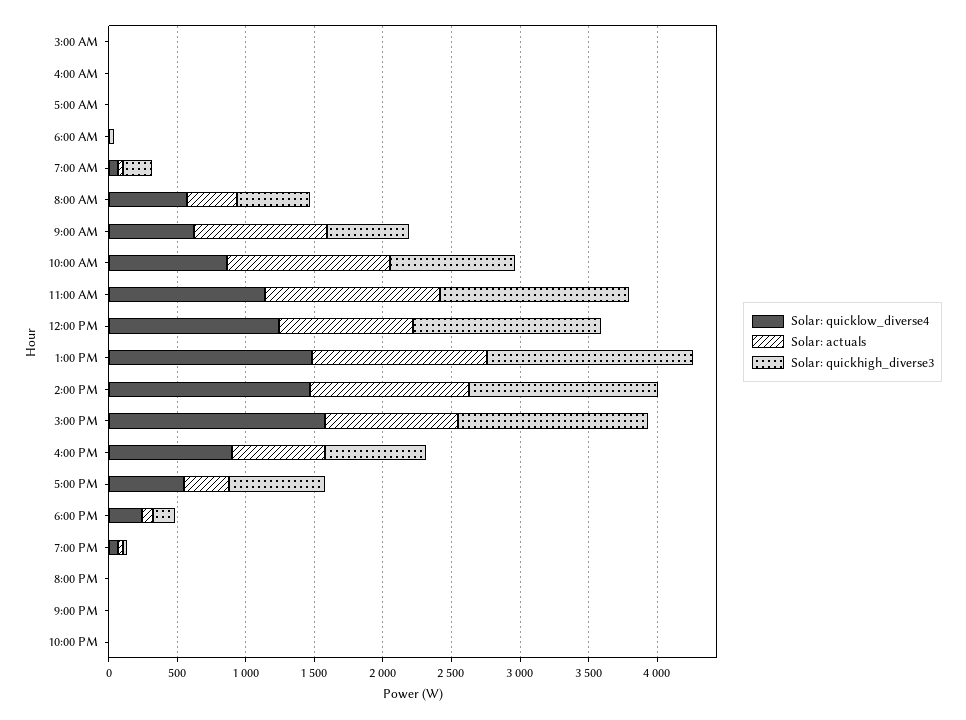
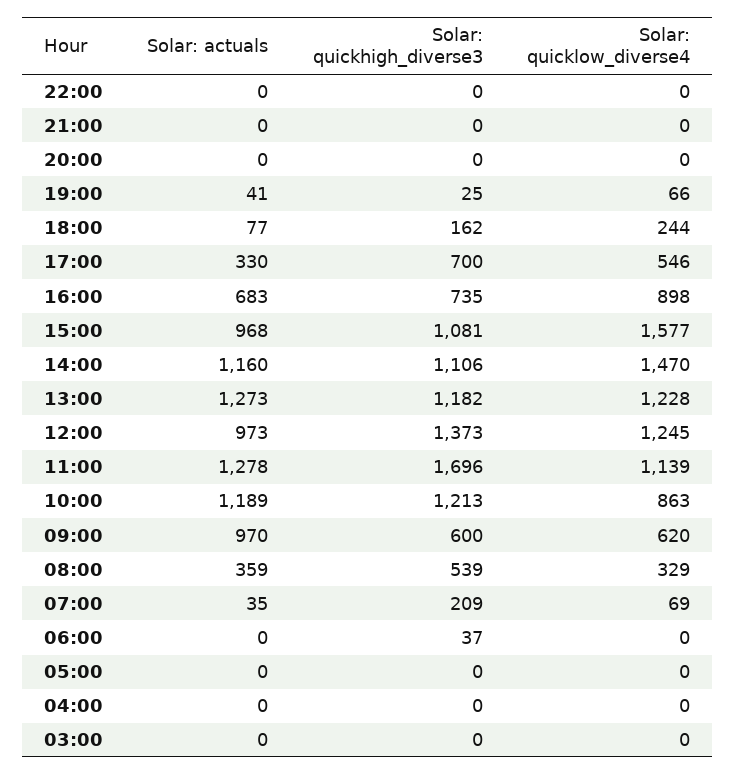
Solar: quicklow_diverse4, 8:00 AM: 600 -> 329
Solar: quickhigh_diverse3, 10:00 AM: 900 -> 1213
Solar: quickhigh_diverse3, 11:00 AM: 1400 -> 1696
Solar: quicklow_diverse4, 1:00 PM: 1500 -> 1228
Solar: quickhigh_diverse3, 1:00 PM: 1500 -> 1182
Solar: quickhigh_diverse3, 2:00 PM: 1400 -> 1106
Solar: quickhigh_diverse3, 3:00 PM: 1400 -> 1081

